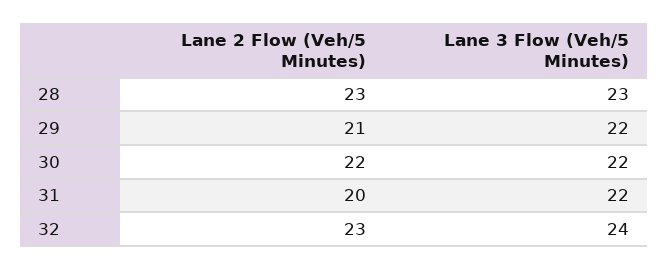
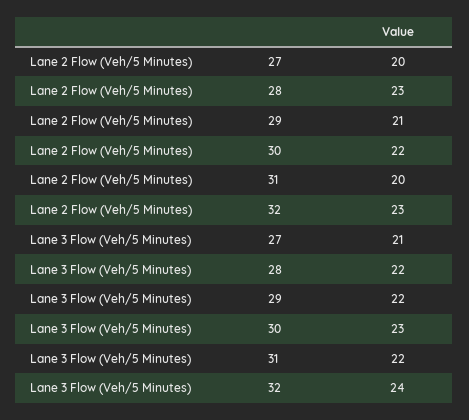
Lane 3 Flow (Veh/5 Minutes), 28: 23 -> 22
Lane 3 Flow (Veh/5 Minutes), 30: 22 -> 23
Lane 2 Flow (Veh/5 Minutes), 27: none -> 20
Lane 3 Flow (Veh/5 Minutes), 27: none -> 21

